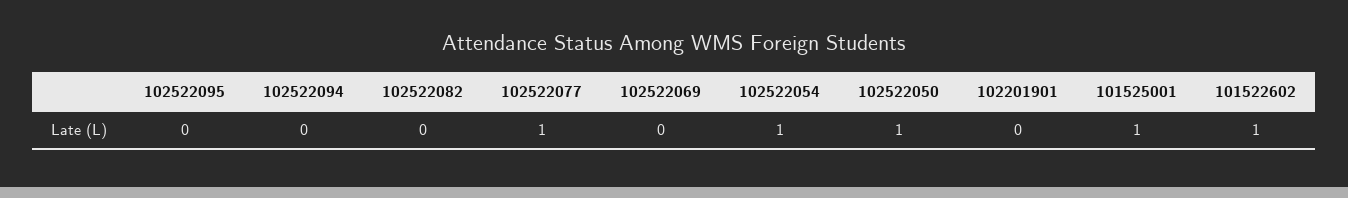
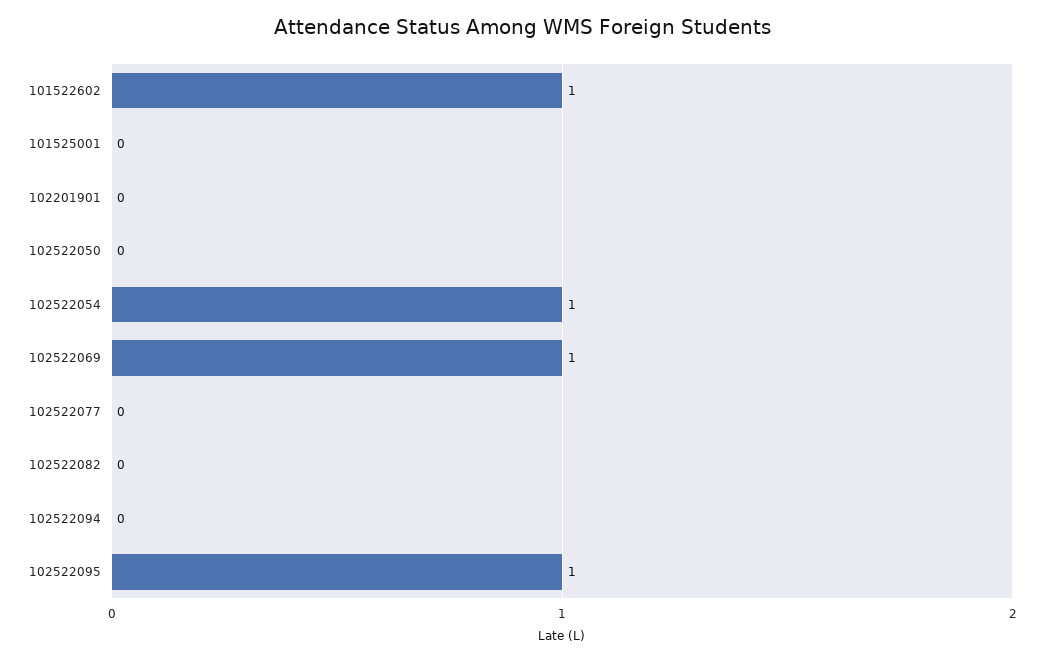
102522095: 0 -> 1
102522077: 1 -> 0
102522069: 0 -> 1
102522050: 1 -> 0
101525001: 1 -> 0

